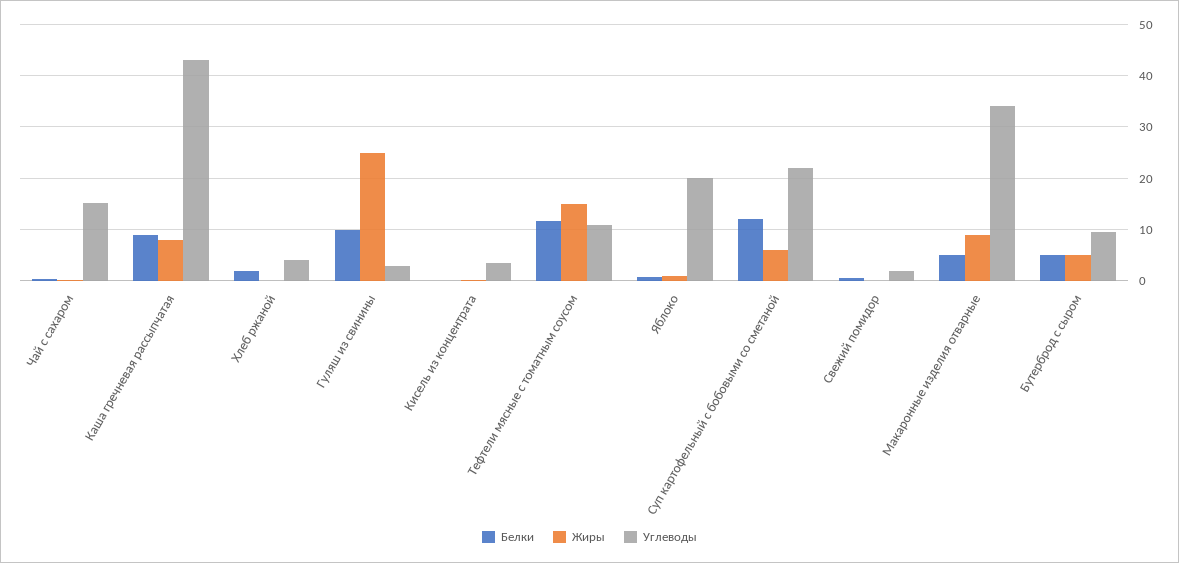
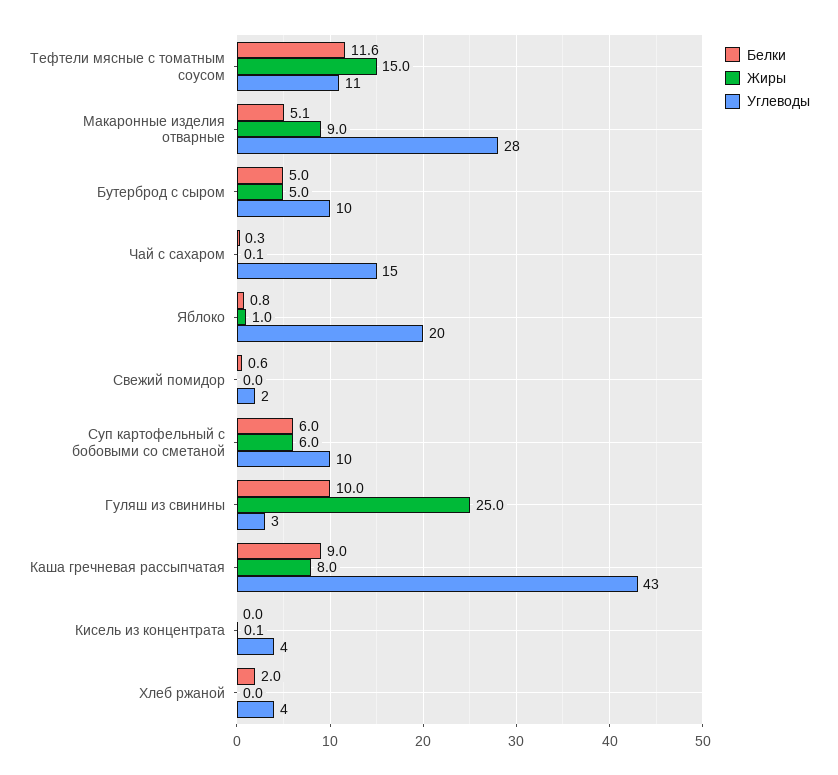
Белки, Суп картофельный с бобовыми со сметаной: 12 -> 6
Углеводы, Суп картофельный с бобовыми со сметаной: 22 -> 10
Углеводы, Макаронные изделия отварные: 34 -> 28

